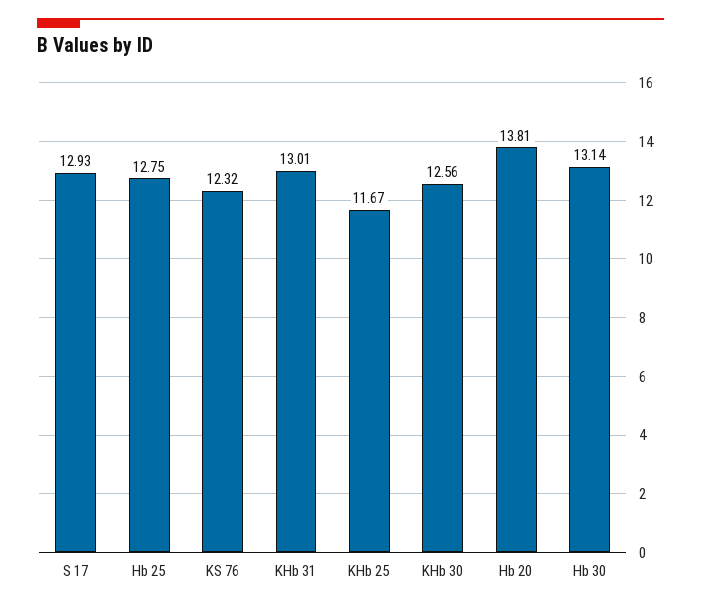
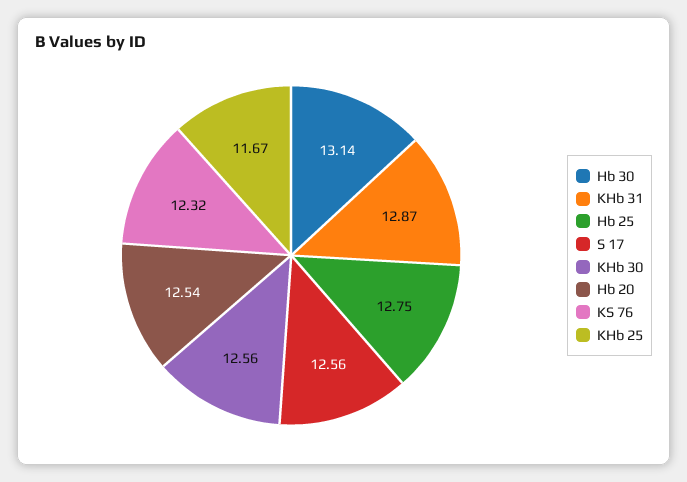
S 17: 12.93 -> 12.56
KHb 31: 13.01 -> 12.87
Hb 20: 13.81 -> 12.54

